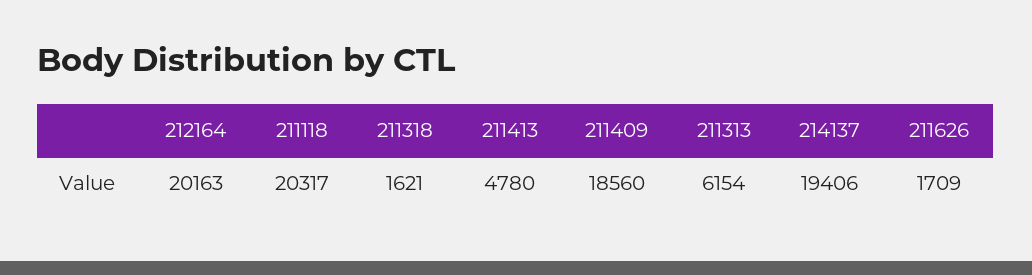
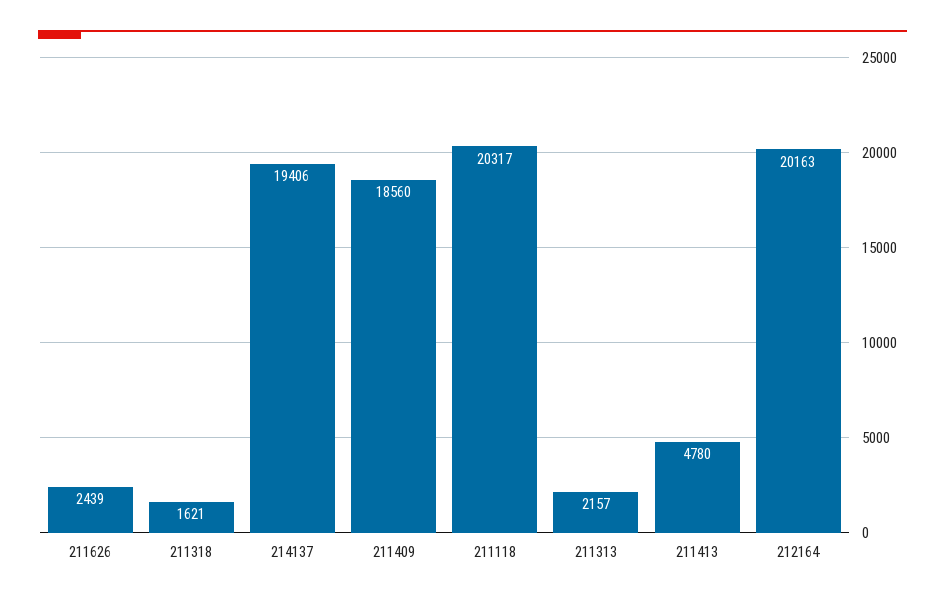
211313: 6154 -> 2157
211626: 1709 -> 2439

